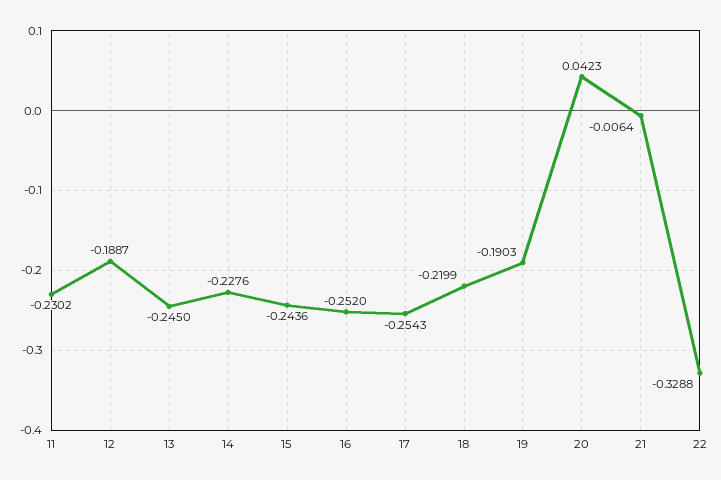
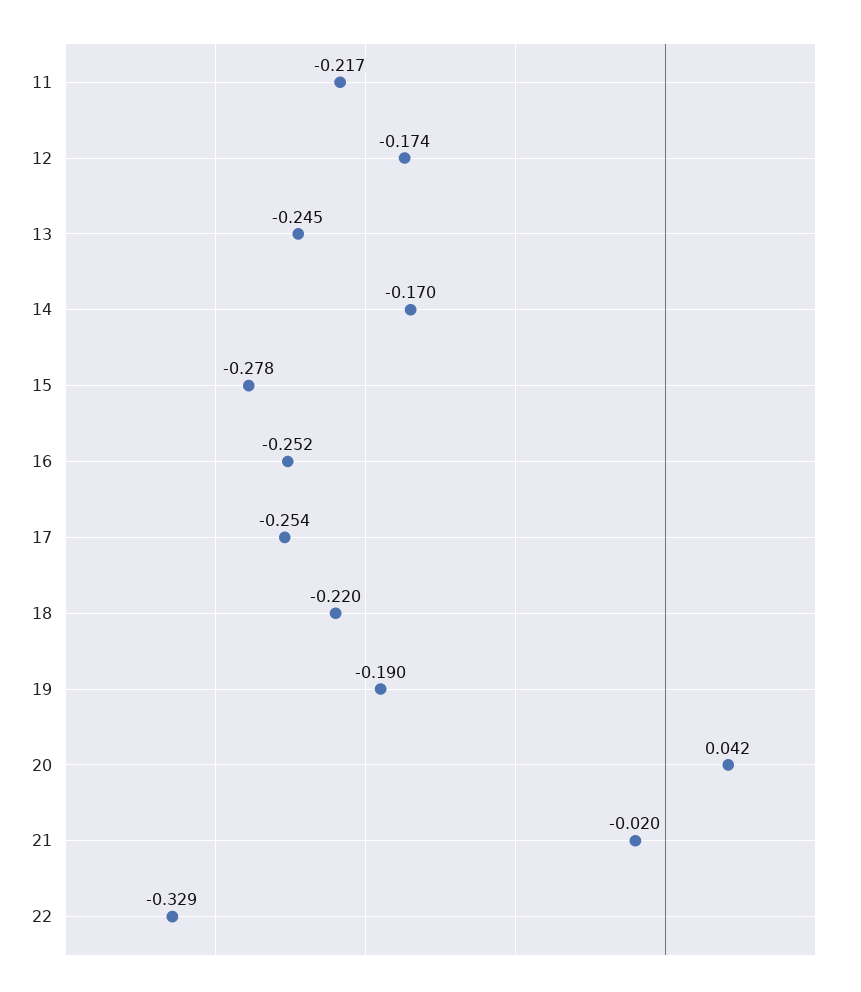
11: -0.2302 -> -0.217
12: -0.1887 -> -0.174
14: -0.2276 -> -0.17
15: -0.2436 -> -0.278
21: -0.0064 -> -0.02

